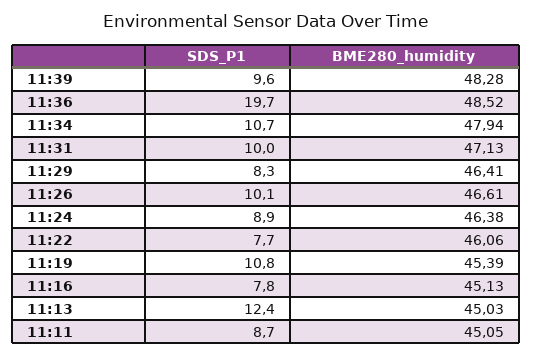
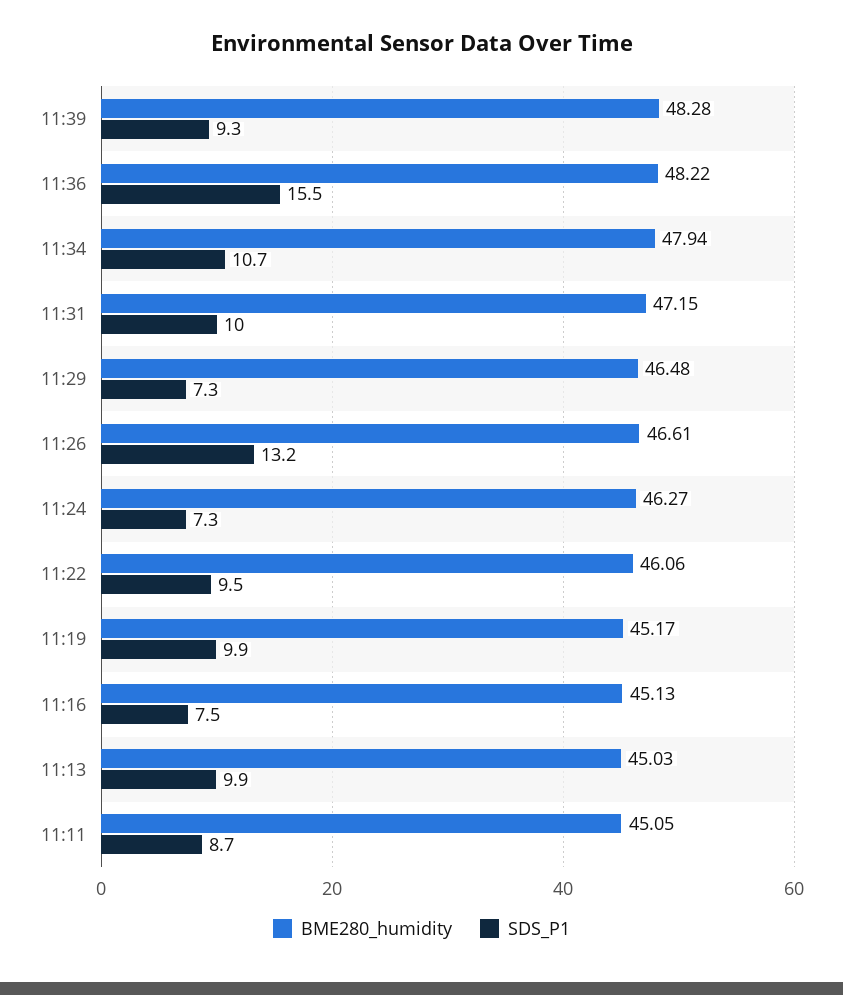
SDS_P1, 11:39: 9.6 -> 9.3
SDS_P1, 11:36: 19.7 -> 15.5
BME280_humidity, 11:36: 48.52 -> 48.22
BME280_humidity, 11:31: 47.13 -> 47.15
SDS_P1, 11:29: 8.3 -> 7.3
BME280_humidity, 11:29: 46.41 -> 46.48
SDS_P1, 11:26: 10.1 -> 13.2
SDS_P1, 11:24: 8.9 -> 7.3
BME280_humidity, 11:24: 46.38 -> 46.27
SDS_P1, 11:22: 7.7 -> 9.5
SDS_P1, 11:19: 10.8 -> 9.9
BME280_humidity, 11:19: 45.39 -> 45.17
SDS_P1, 11:16: 7.8 -> 7.5
SDS_P1, 11:13: 12.4 -> 9.9

